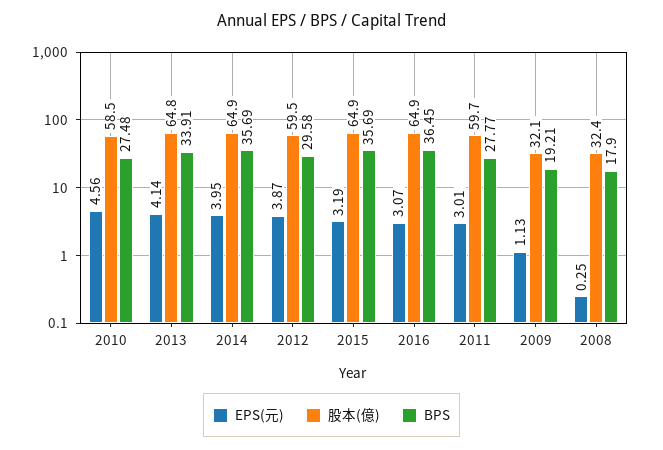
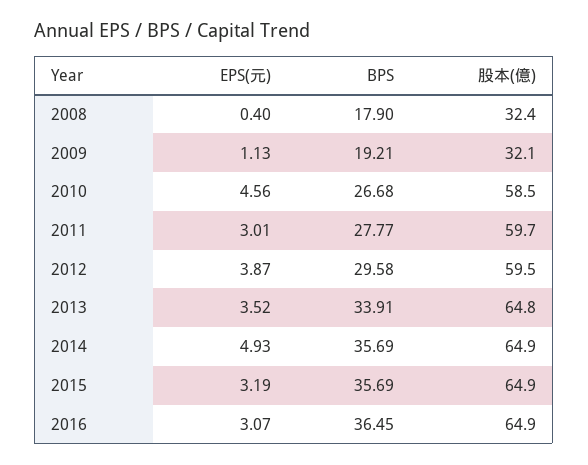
BPS, 2010: 27.48 -> 26.68
EPS(元), 2013: 4.14 -> 3.52
EPS(元), 2014: 3.95 -> 4.93
EPS(元), 2008: 0.25 -> 0.4

